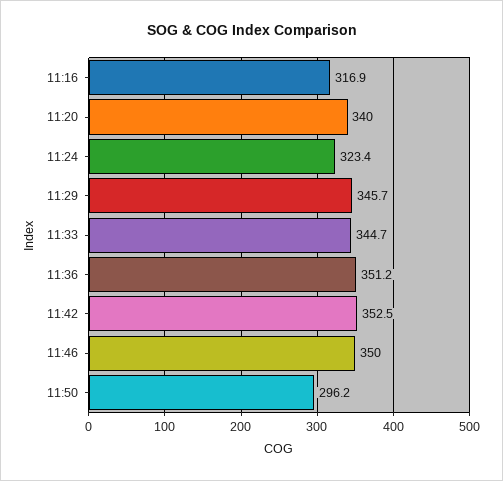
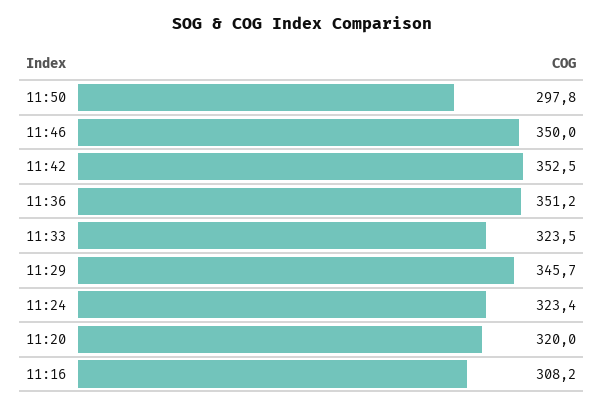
11:16: 316.9 -> 308.2
11:20: 340 -> 320
11:33: 344.7 -> 323.5
11:50: 296.2 -> 297.8

